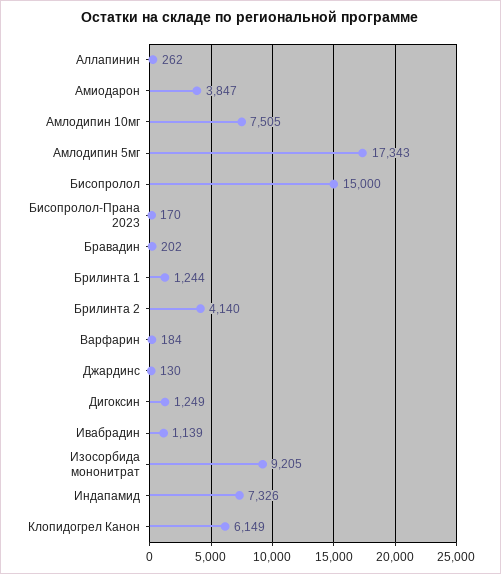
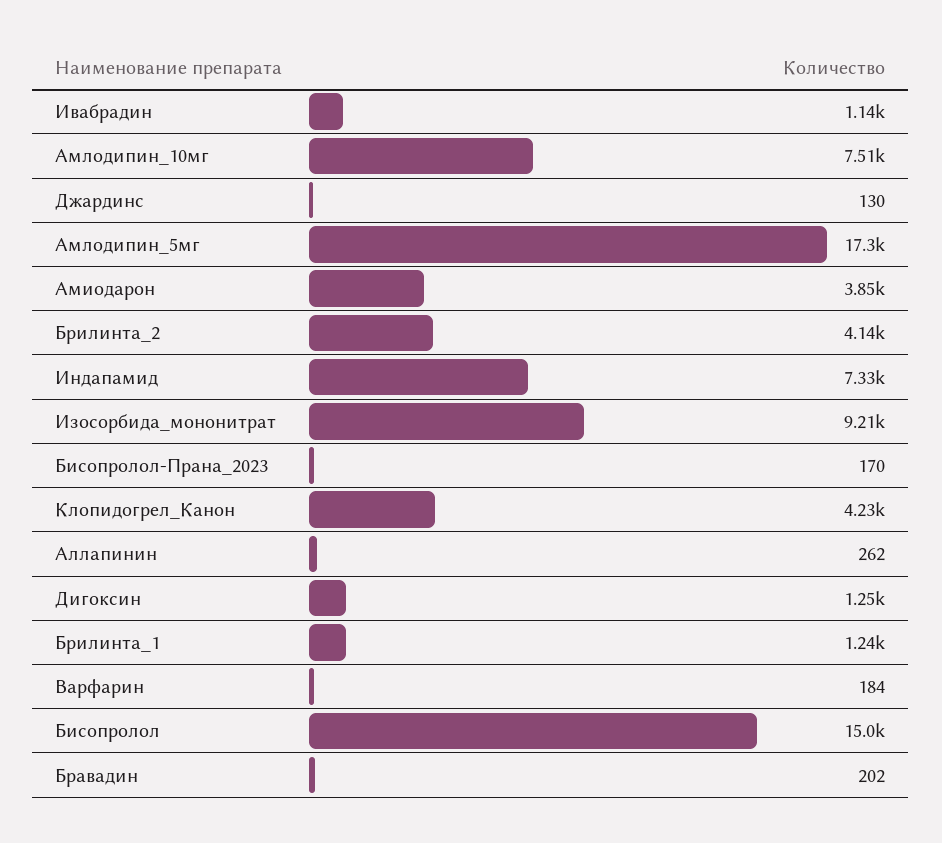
Клопидогрел Канон: 6149 -> 4230

